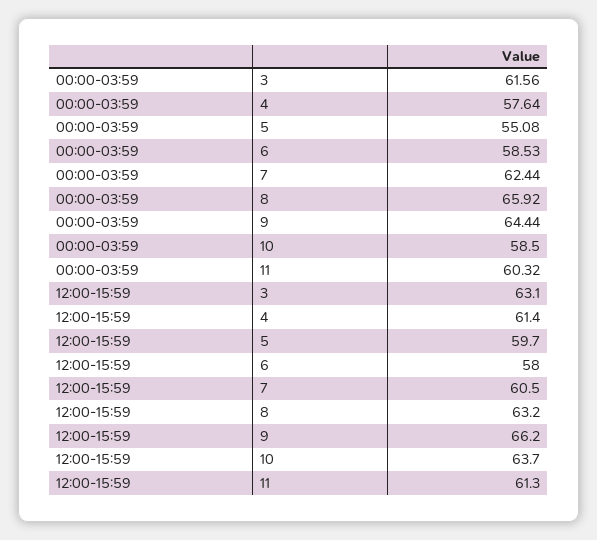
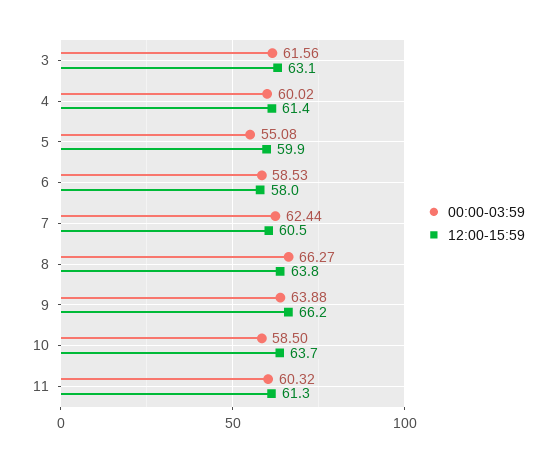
00:00-03:59, 4: 57.64 -> 60.02
00:00-03:59, 8: 65.92 -> 66.27
00:00-03:59, 9: 64.44 -> 63.88
12:00-15:59, 5: 59.7 -> 59.9
12:00-15:59, 8: 63.2 -> 63.8

